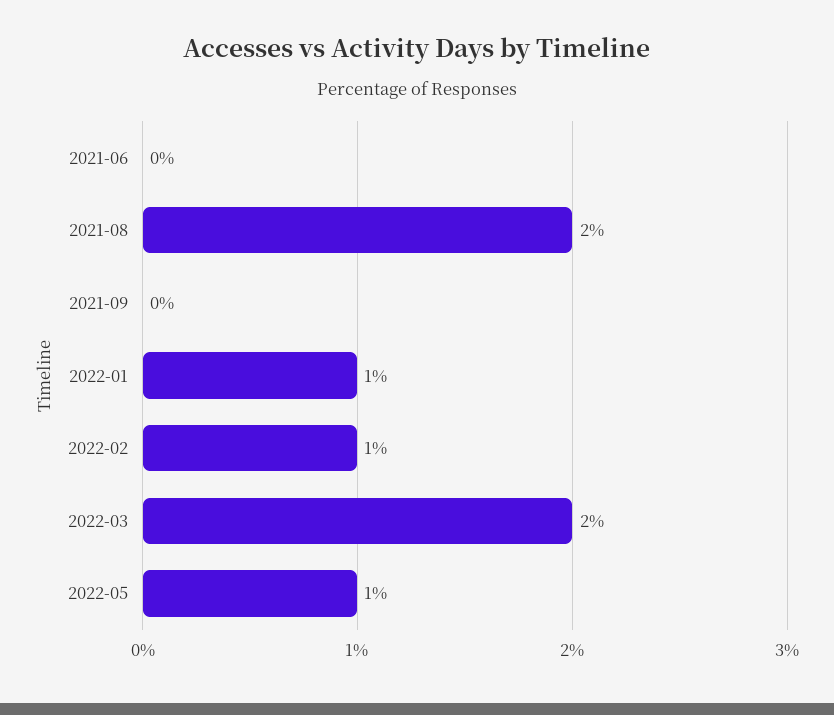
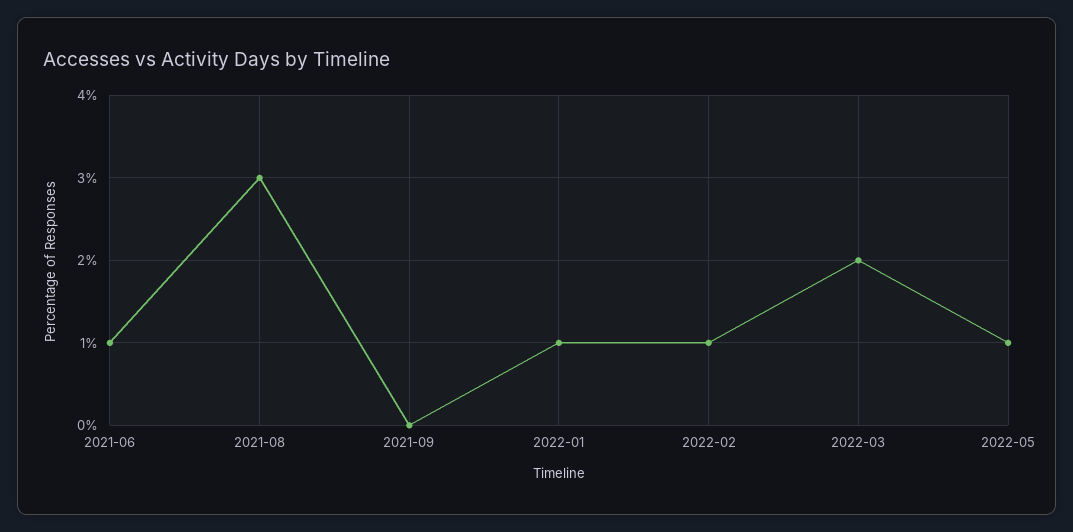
2021-06: 0 -> 1
2021-08: 2 -> 3

